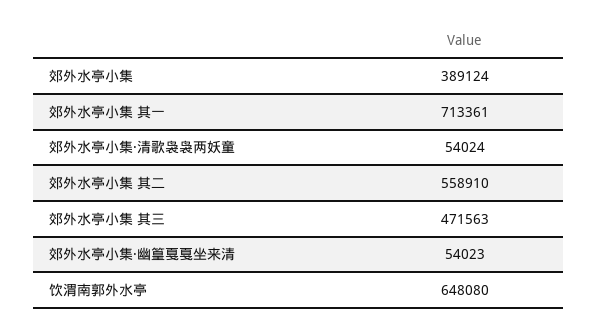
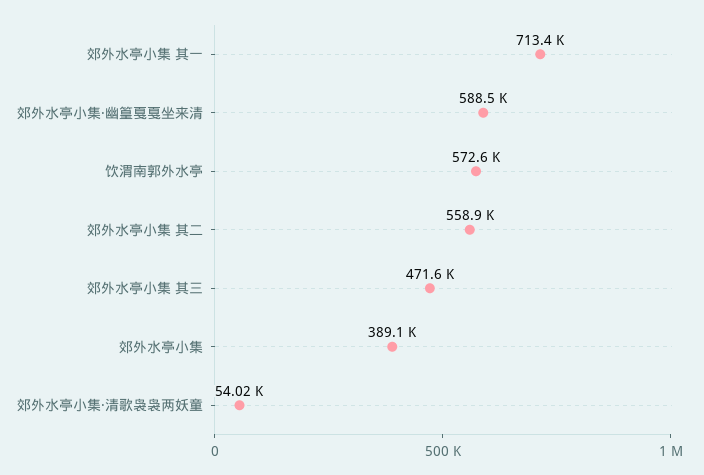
郊外水亭小集·幽篁戛戛坐来清: 54023 -> 588500
饮渭南郭外水亭: 648080 -> 572600

